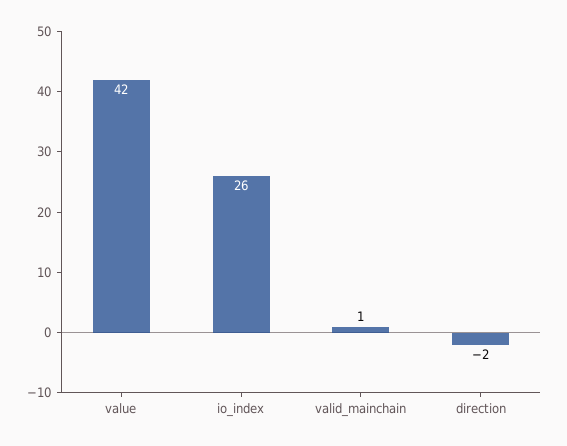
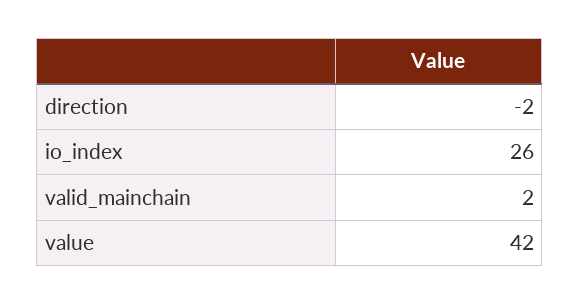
valid_mainchain: 1 -> 2

